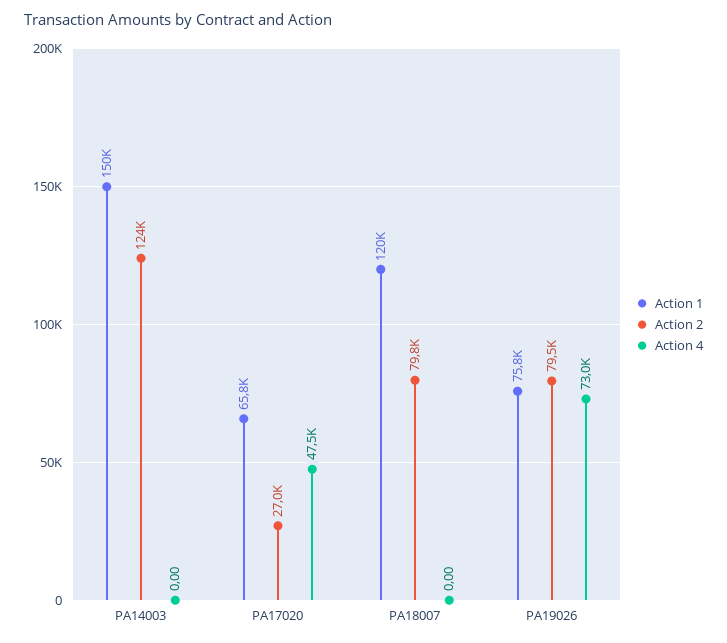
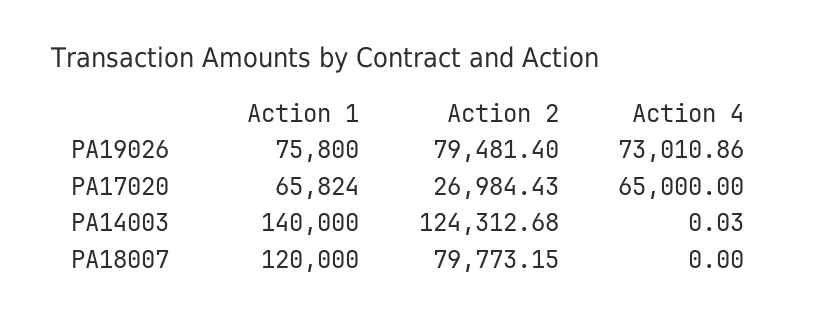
Action 1, PA14003: 150000 -> 140000
Action 4, PA14003: 0 -> 0.03
Action 4, PA17020: 47500 -> 65000

